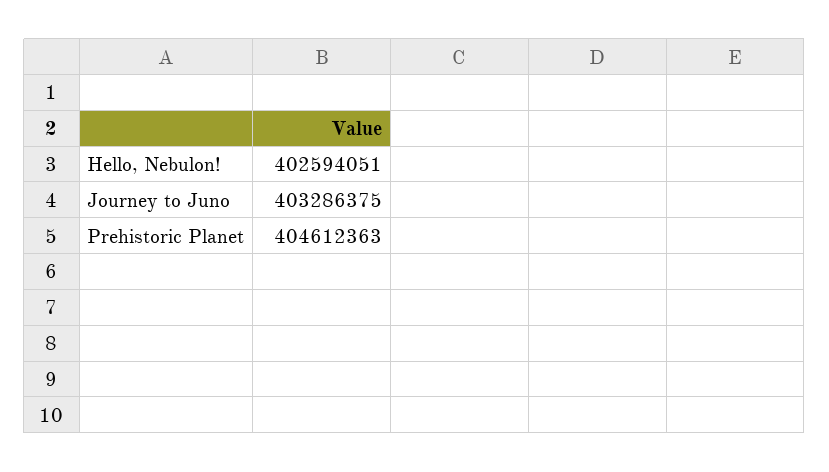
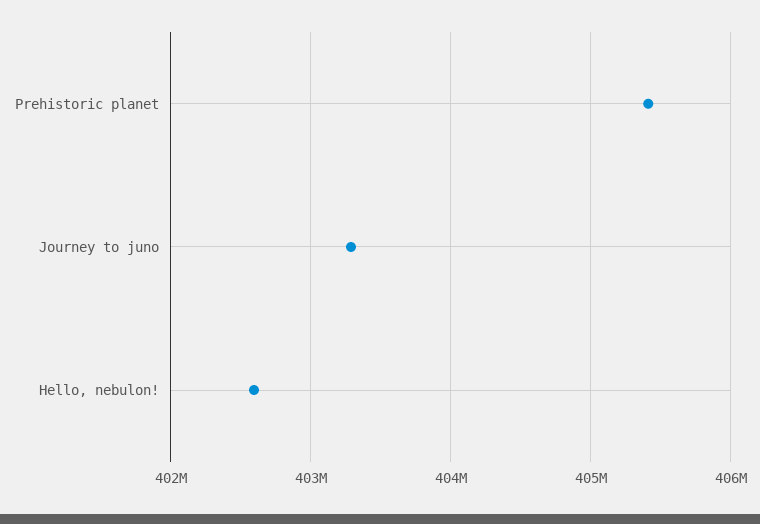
Prehistoric Planet: 404612363 -> 405400000

